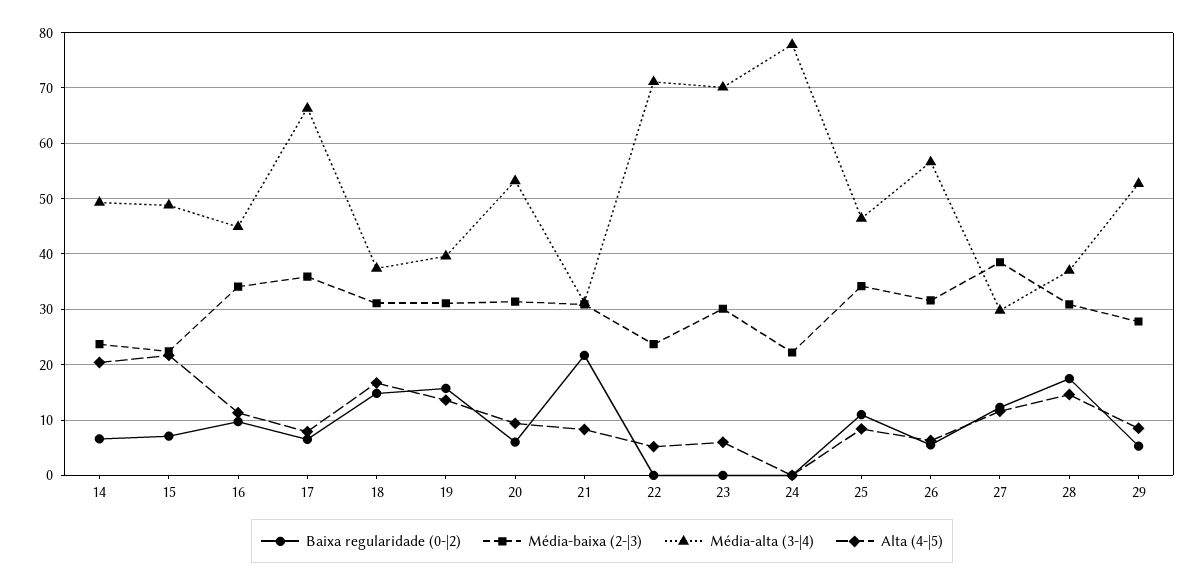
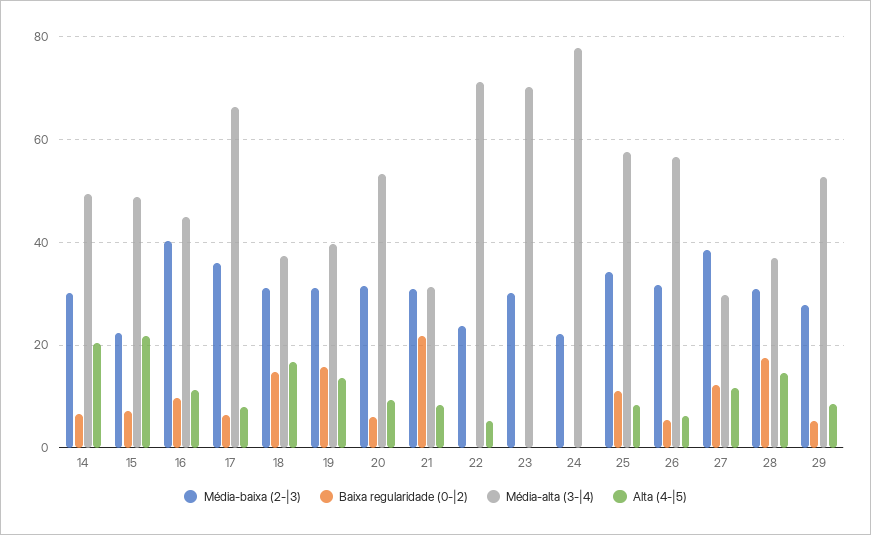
Média-baixa (2-|3), 14: 24 -> 30
Média-baixa (2-|3), 16: 34 -> 40
Alta (4-|5), 23: 6 -> 0
Média-alta (3-|4), 25: 46 -> 58

